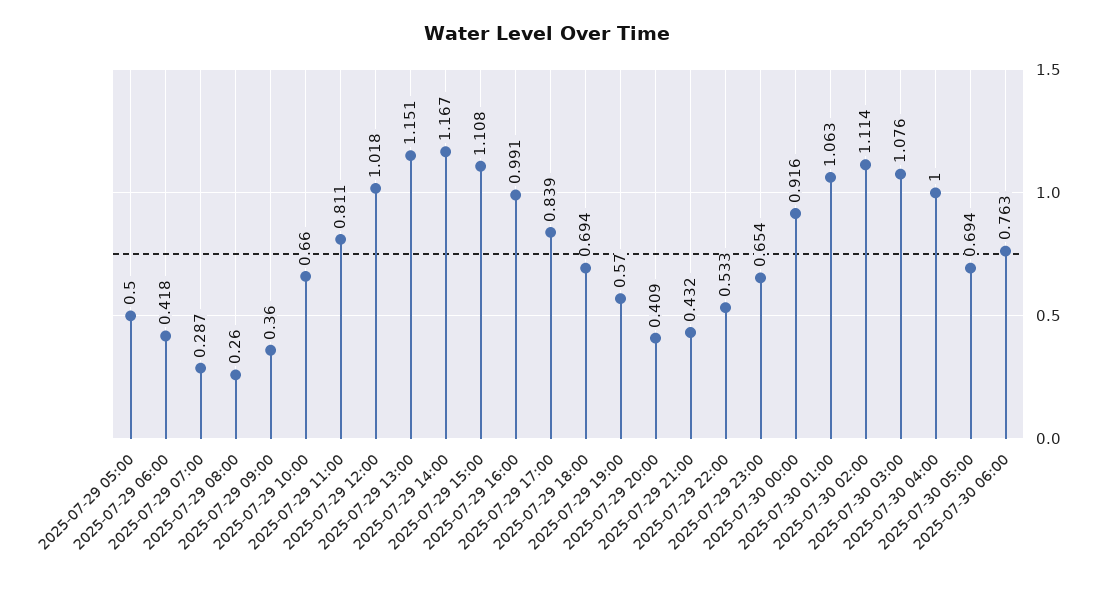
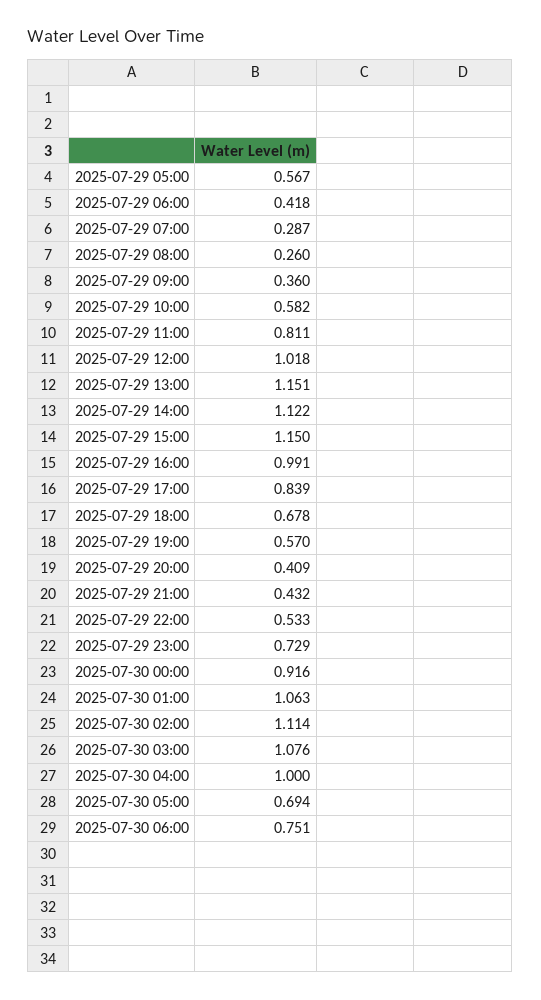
2025-07-29 05:00: 0.5 -> 0.567
2025-07-29 10:00: 0.66 -> 0.582
2025-07-29 14:00: 1.167 -> 1.122
2025-07-29 15:00: 1.108 -> 1.15
2025-07-29 18:00: 0.694 -> 0.678
2025-07-29 23:00: 0.654 -> 0.729
2025-07-30 06:00: 0.763 -> 0.751

